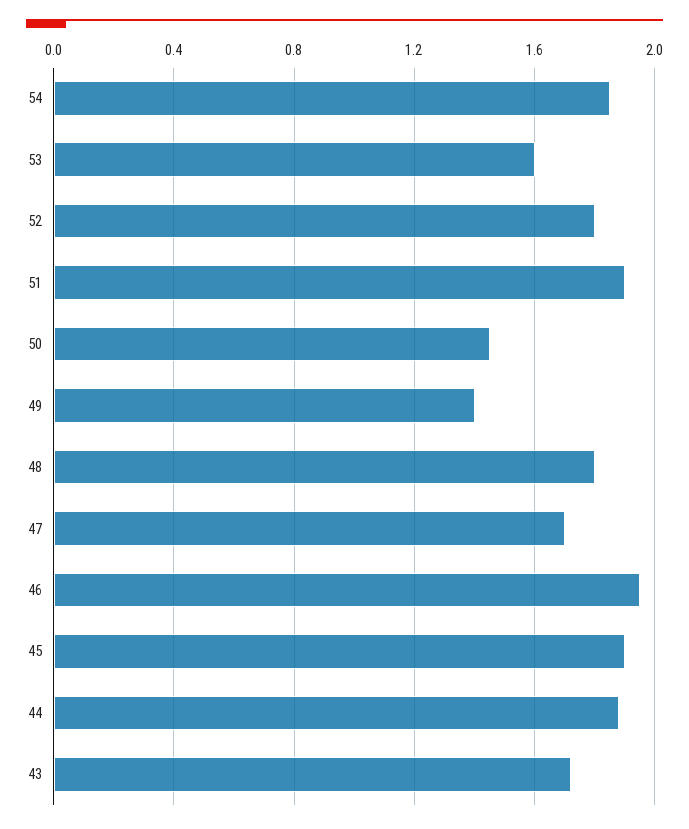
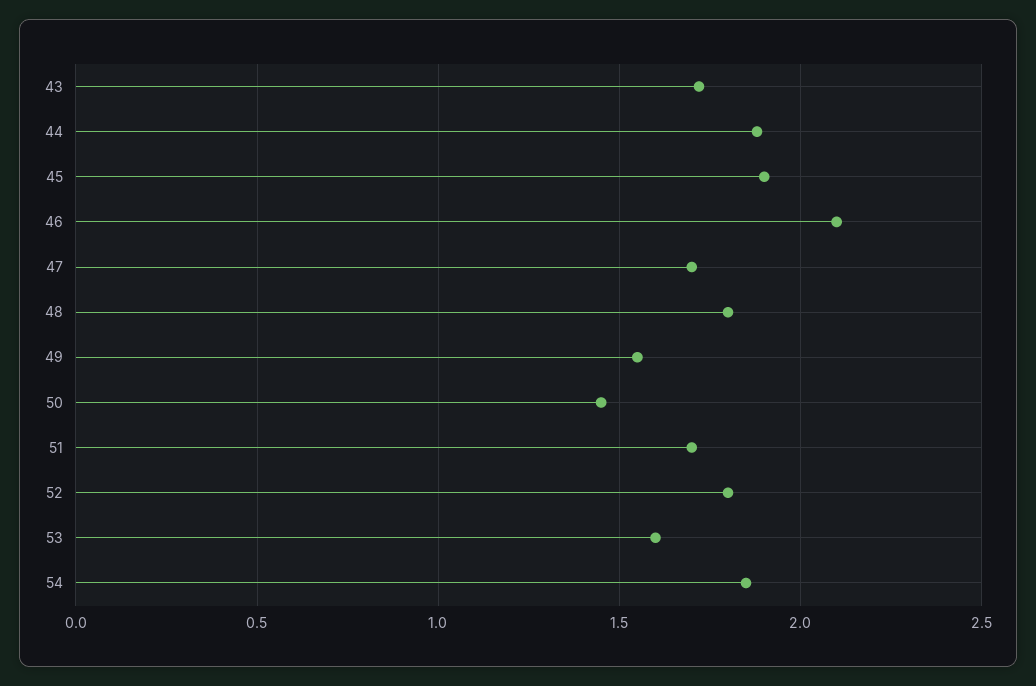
51: 1.9 -> 1.7
49: 1.4 -> 1.55
46: 1.95 -> 2.1

